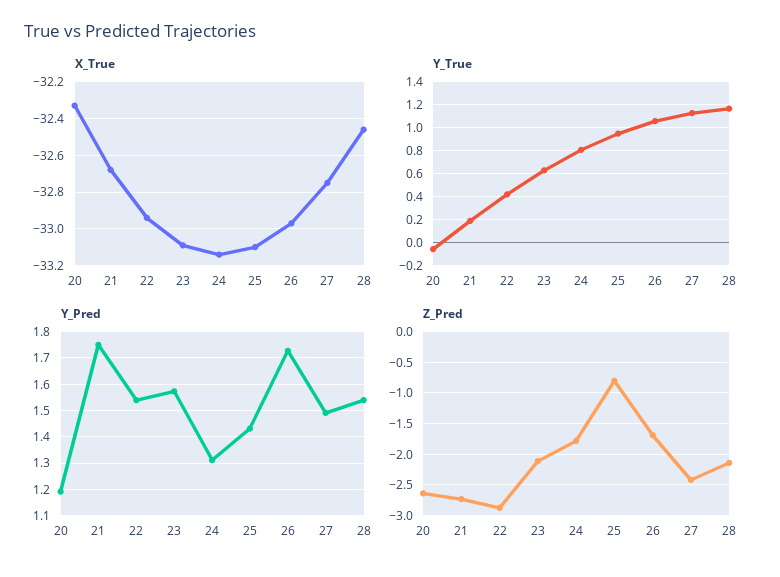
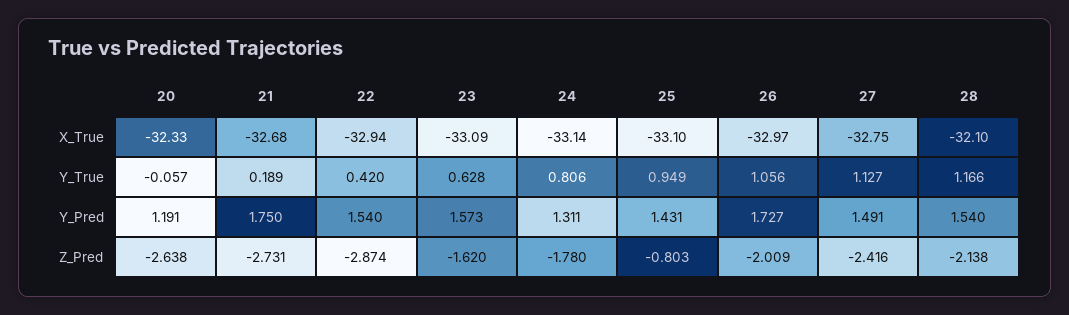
X_True, 28: -32.45 -> -32.1
Z_Pred, 23: -2.1 -> -1.62
Z_Pred, 26: -1.7 -> -2.009

